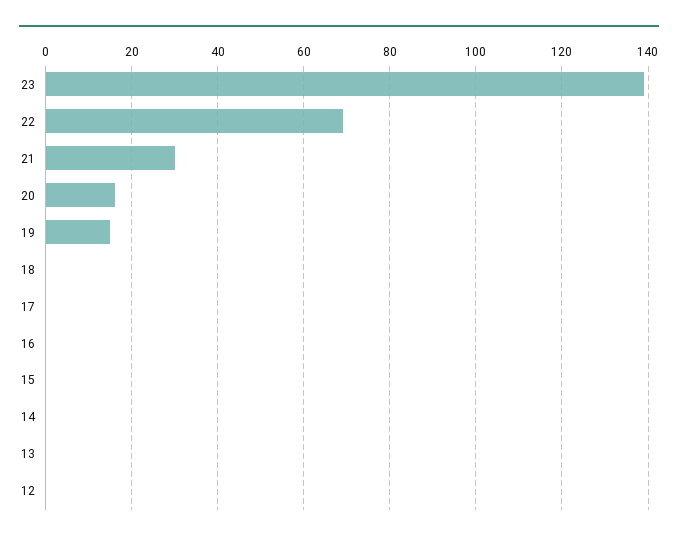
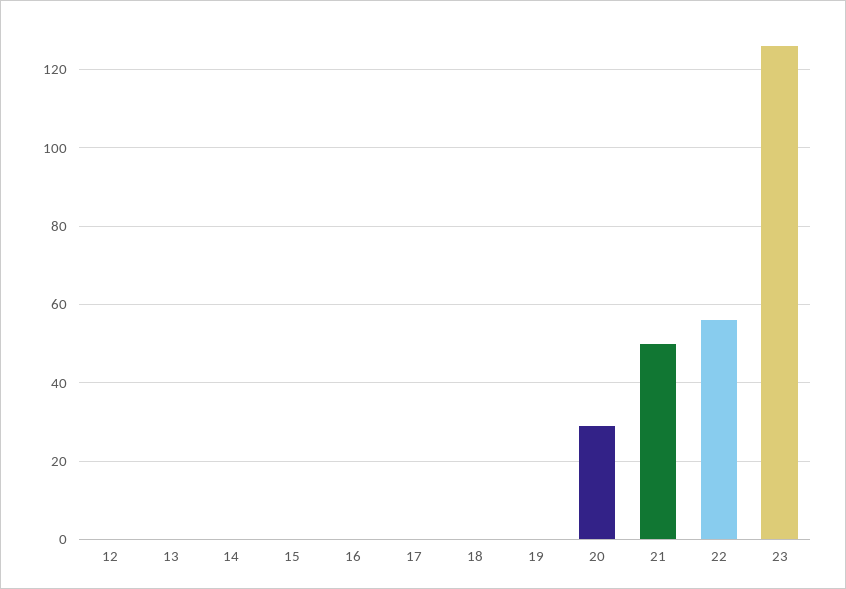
23: 140 -> 125
22: 70 -> 55
21: 30 -> 50
20: 15 -> 30
19: 15 -> 0

